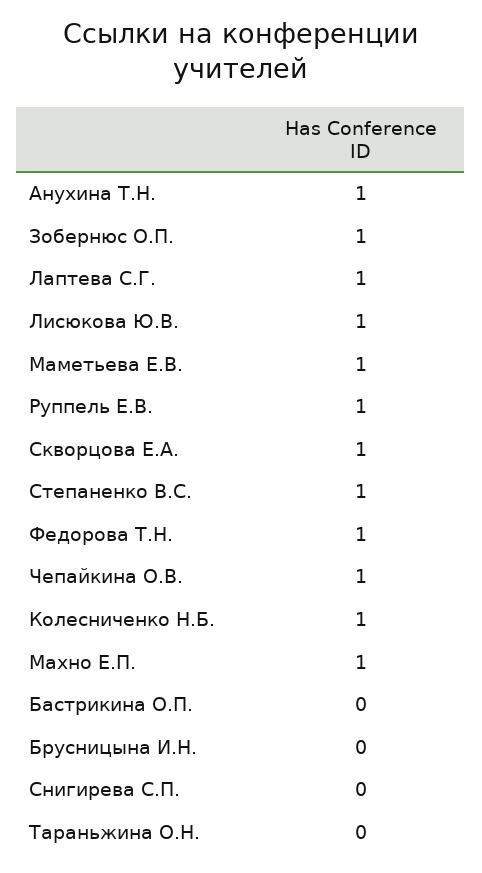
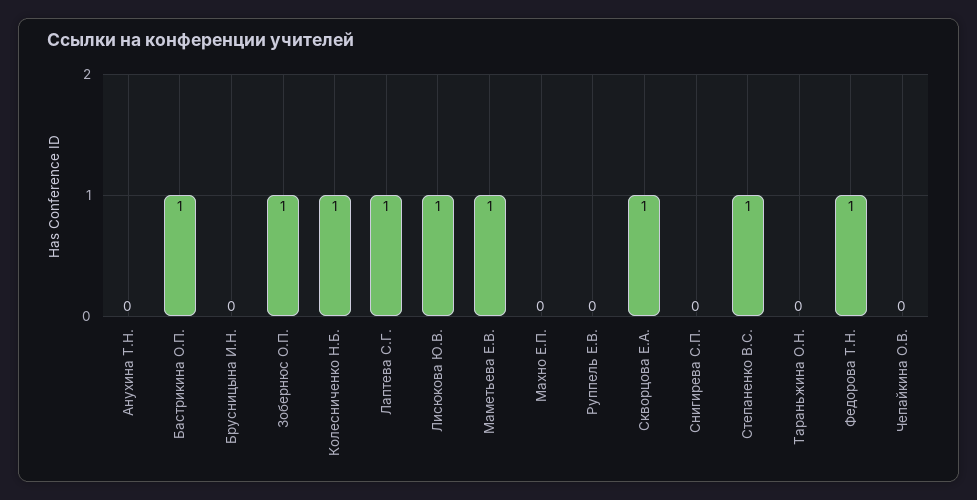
Анухина Т.Н.: 1 -> 0
Руппель Е.В.: 1 -> 0
Чепайкина О.В.: 1 -> 0
Махно Е.П.: 1 -> 0
Бастрикина О.П.: 0 -> 1

